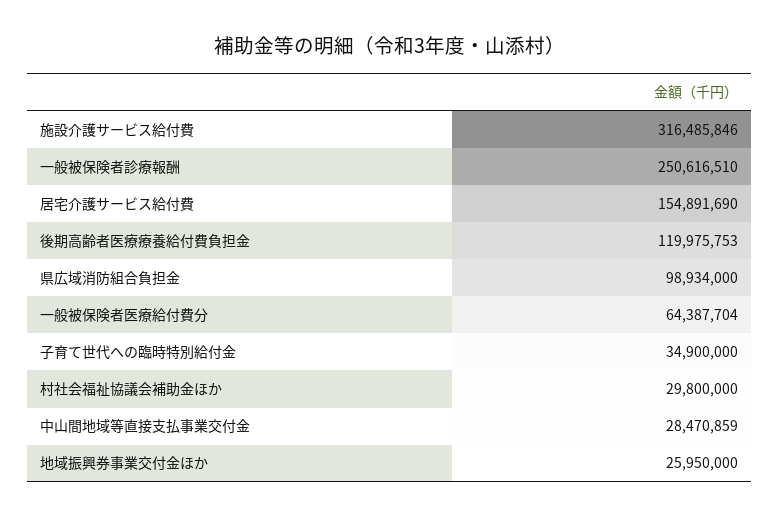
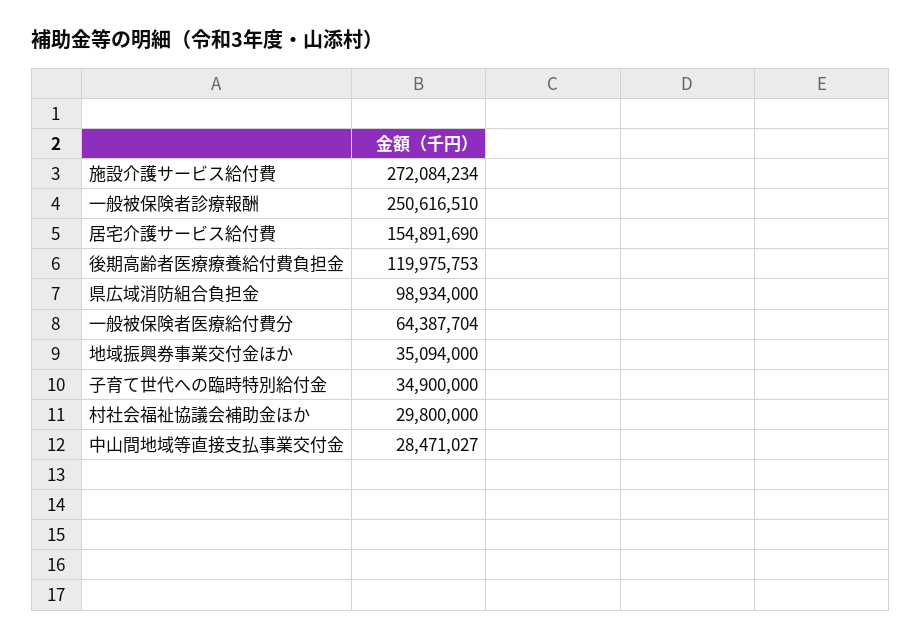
施設介護サービス給付費: 316485846 -> 272084234
中山間地域等直接支払事業交付金: 28470859 -> 28471027
地域振興券事業交付金ほか: 25950000 -> 35094000

